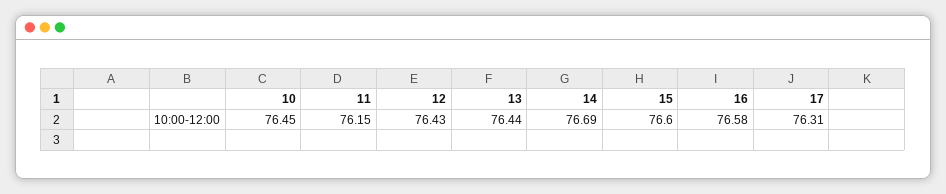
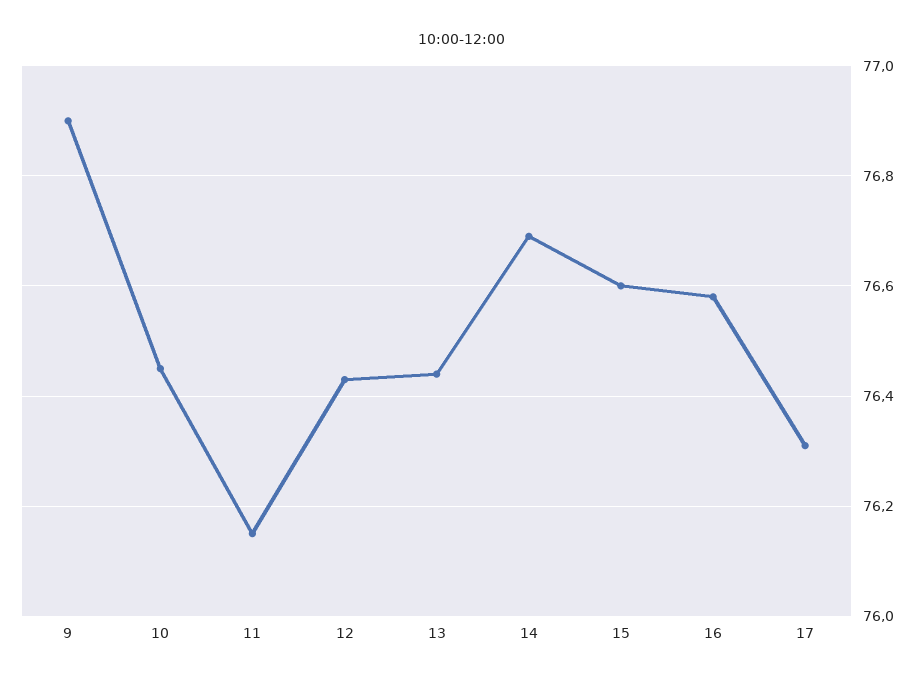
9: none -> 76.9

